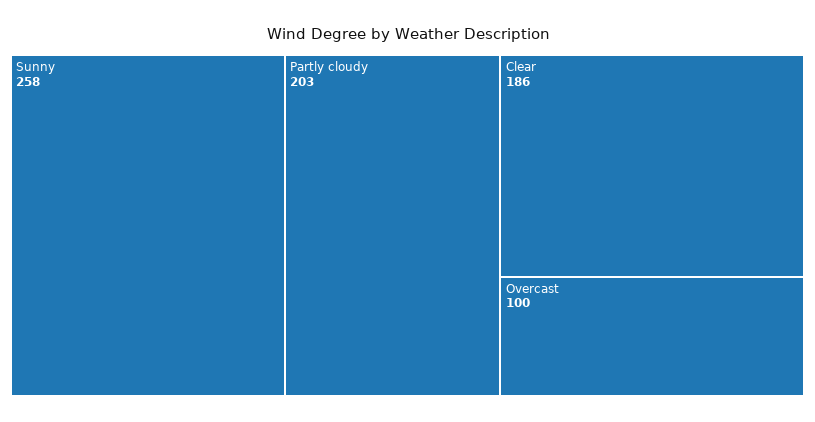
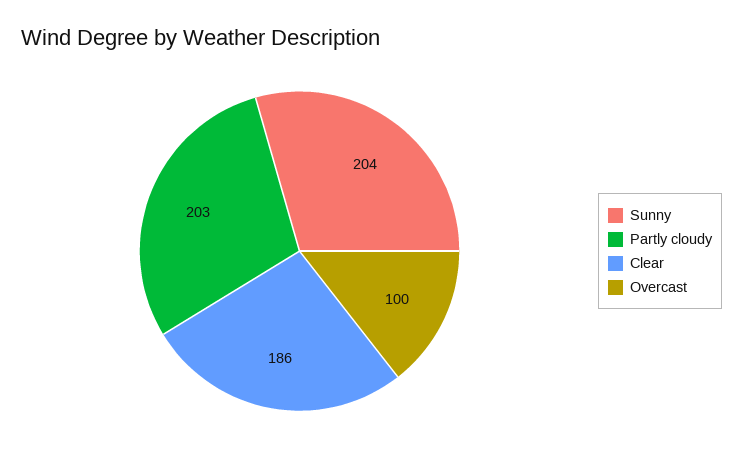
Sunny: 258 -> 204

